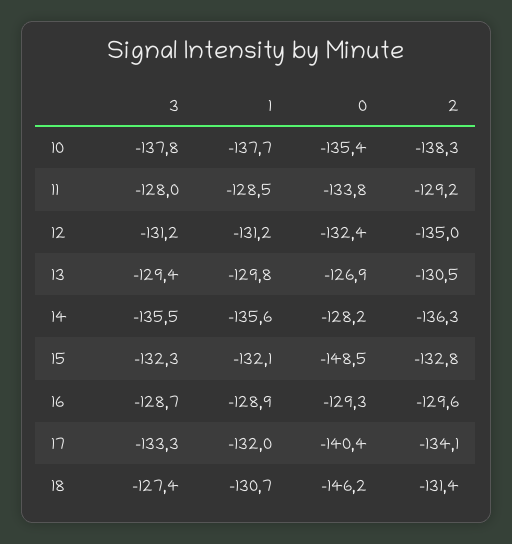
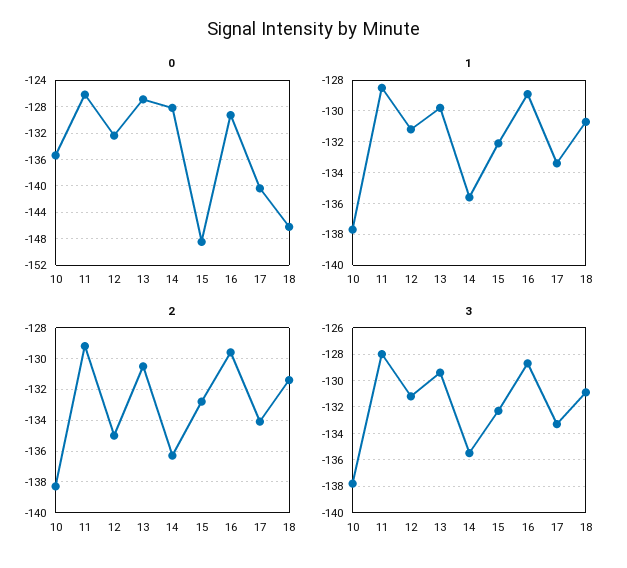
0, 11: -133.8 -> -126
1, 17: -132 -> -133.5
3, 18: -127.4 -> -131

